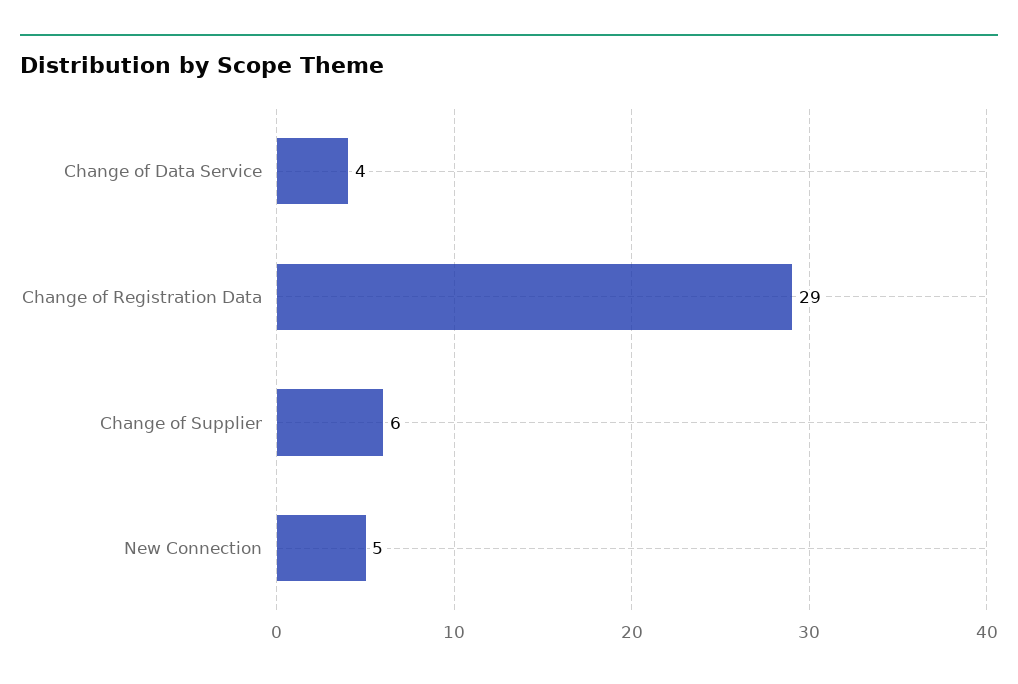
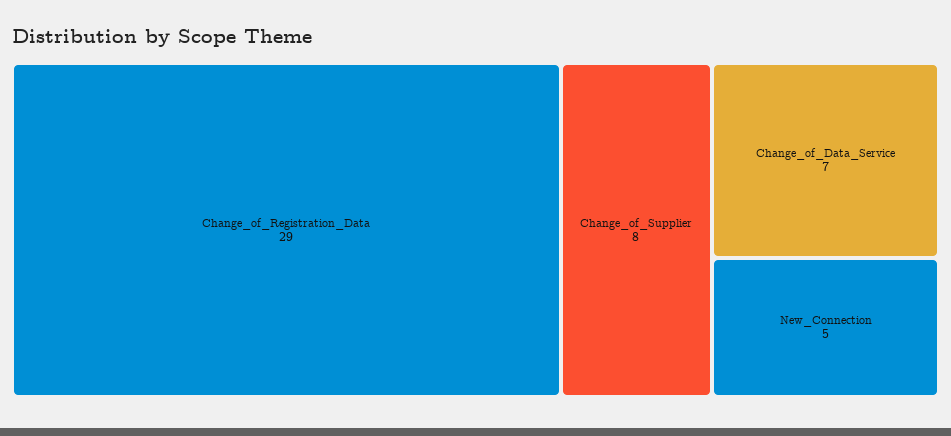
Change of Data Service: 4 -> 7
Change of Supplier: 6 -> 8

